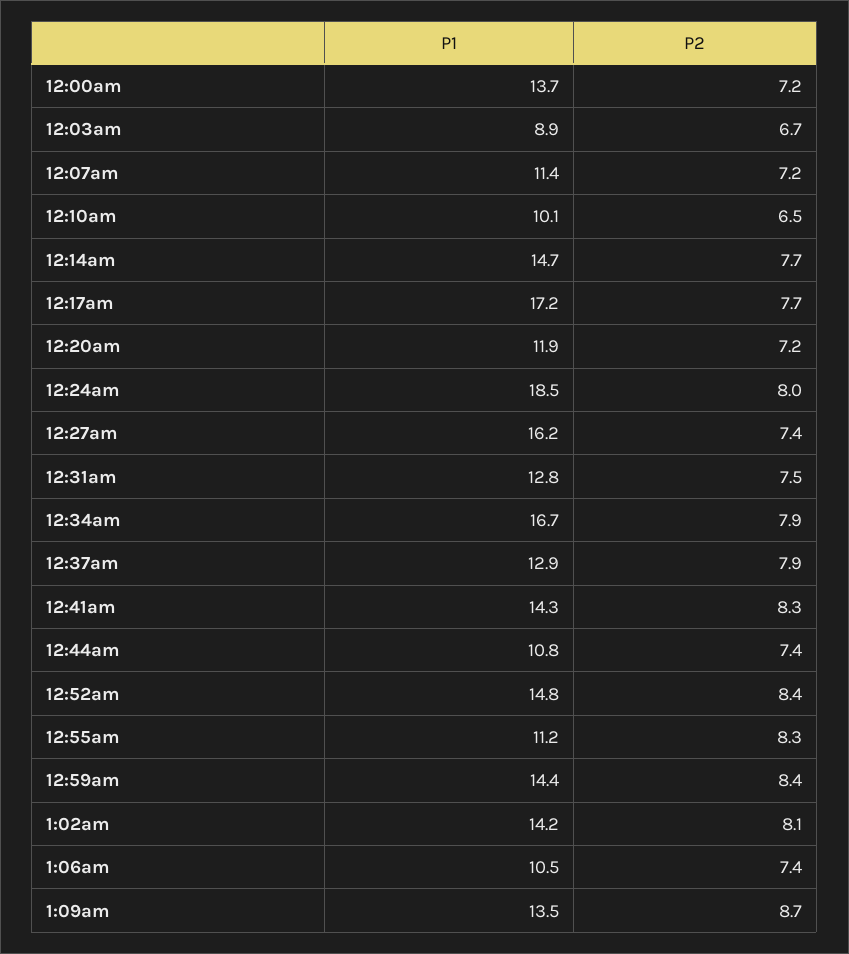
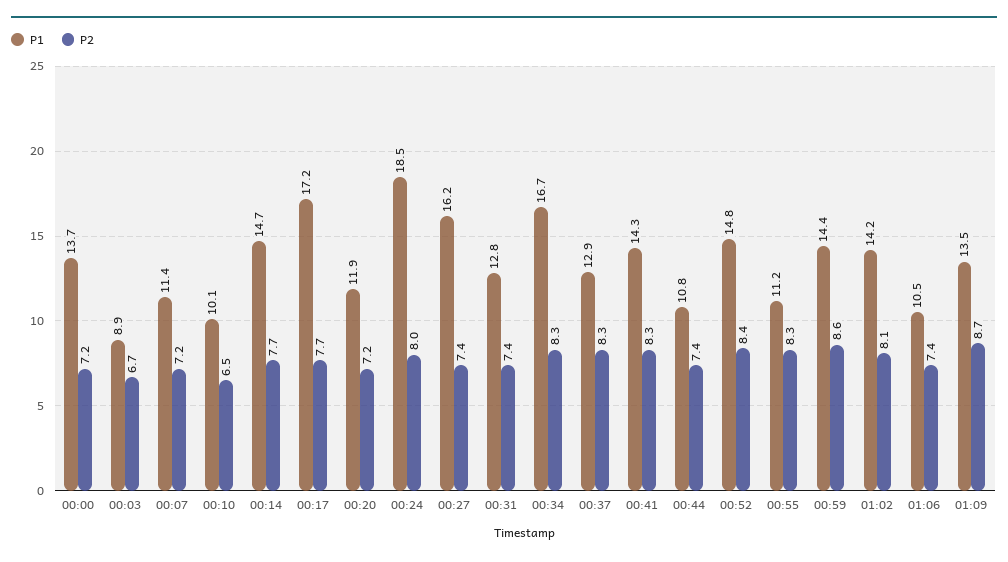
P2, 12:31am: 7.5 -> 7.4
P2, 12:34am: 7.9 -> 8.3
P2, 12:37am: 7.9 -> 8.3
P2, 12:59am: 8.4 -> 8.6

